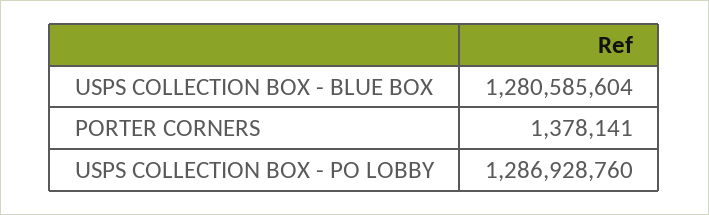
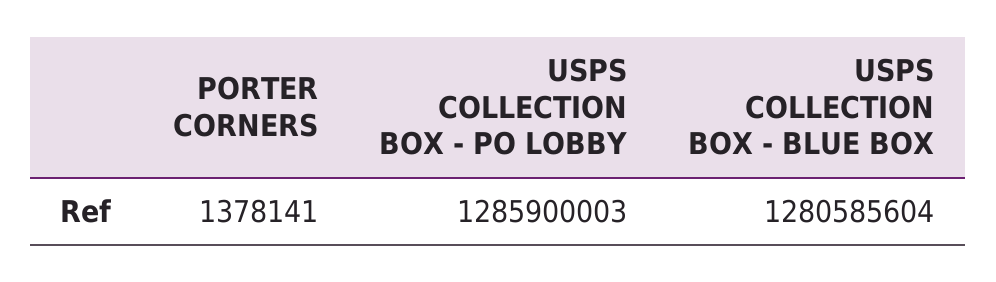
USPS COLLECTION BOX - PO LOBBY: 1286928760 -> 1285900003

